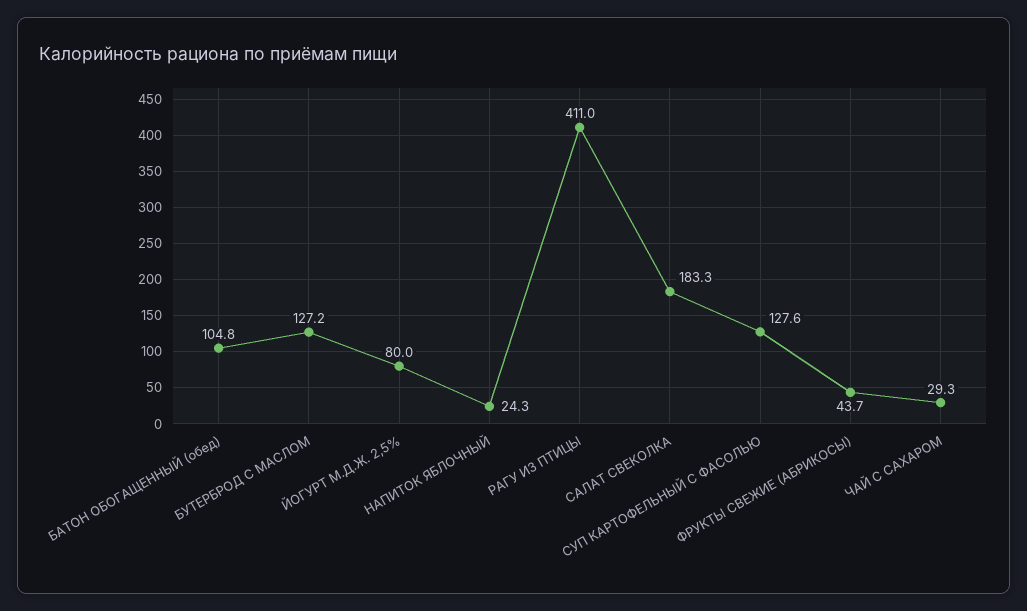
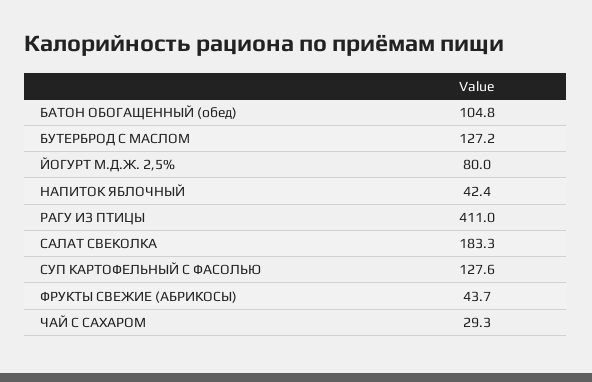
НАПИТОК ЯБЛОЧНЫЙ: 24.3 -> 42.4

